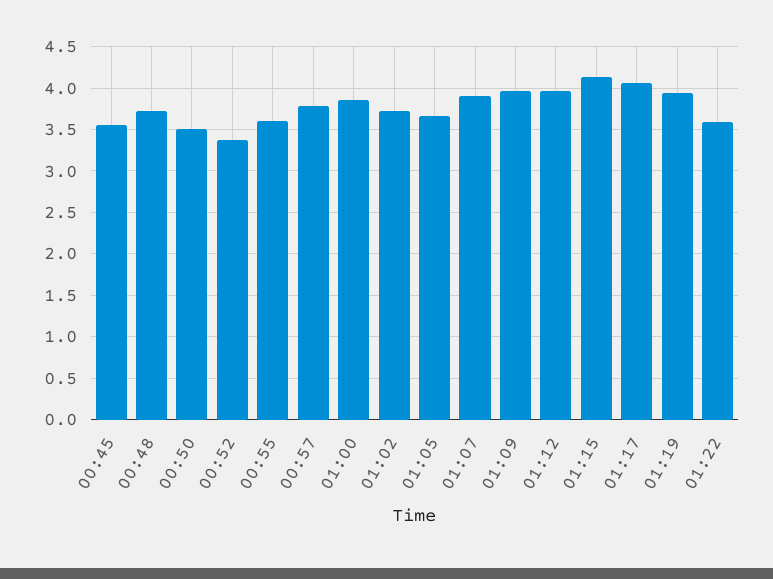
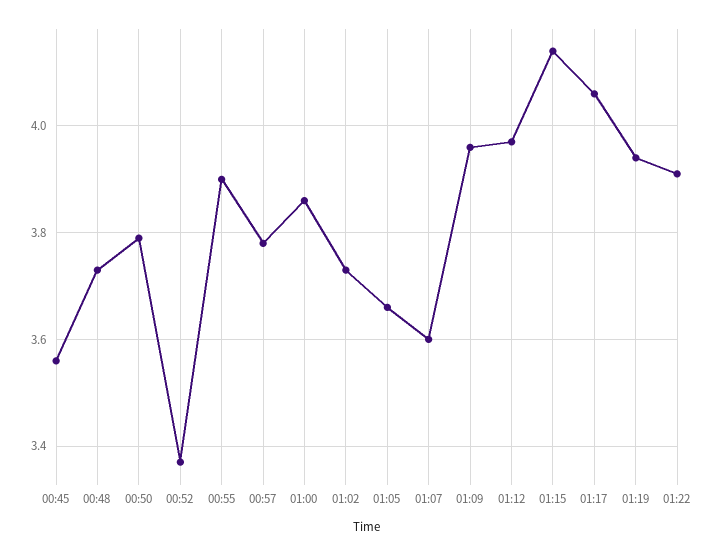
00:50: 3.5 -> 3.8
00:55: 3.6 -> 3.9
01:07: 3.9 -> 3.6
01:22: 3.6 -> 3.9

